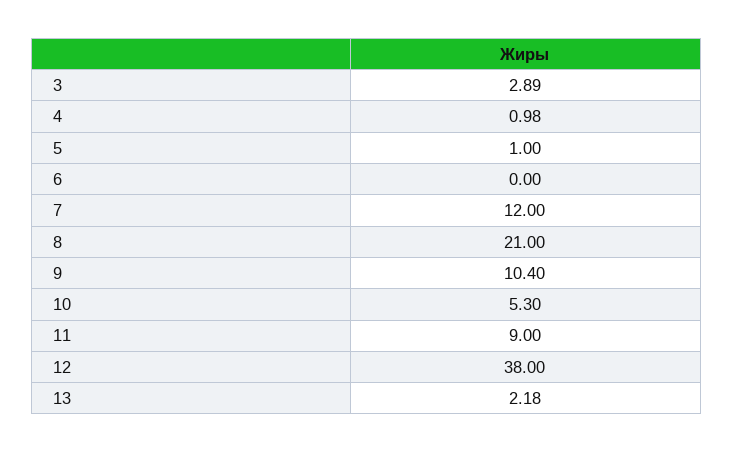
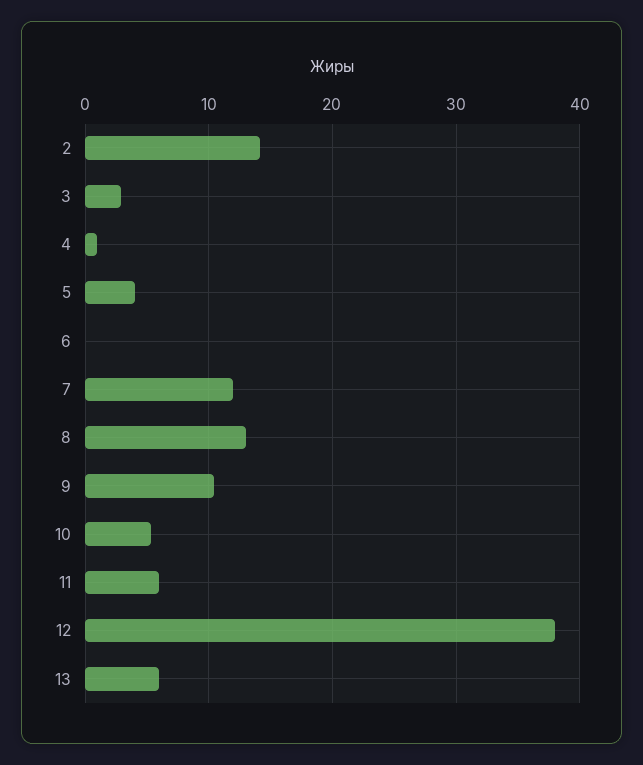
5: 1 -> 4
8: 21 -> 13
11: 9 -> 6
13: 2.18 -> 6
2: none -> 14

